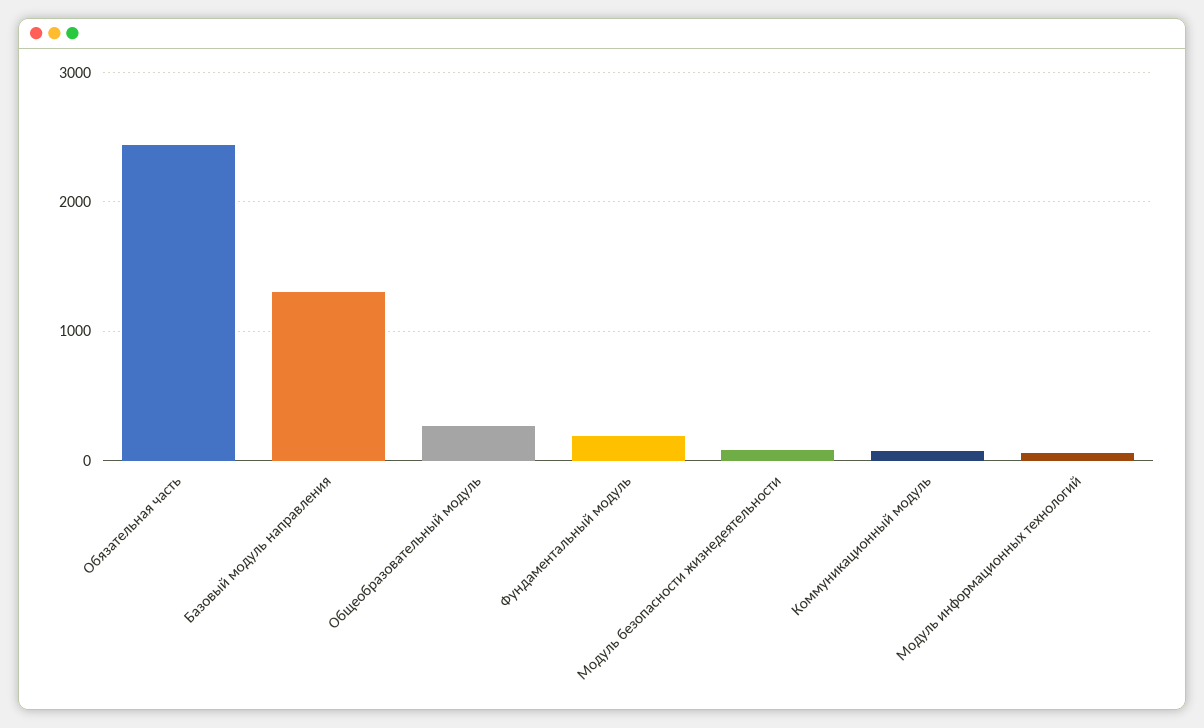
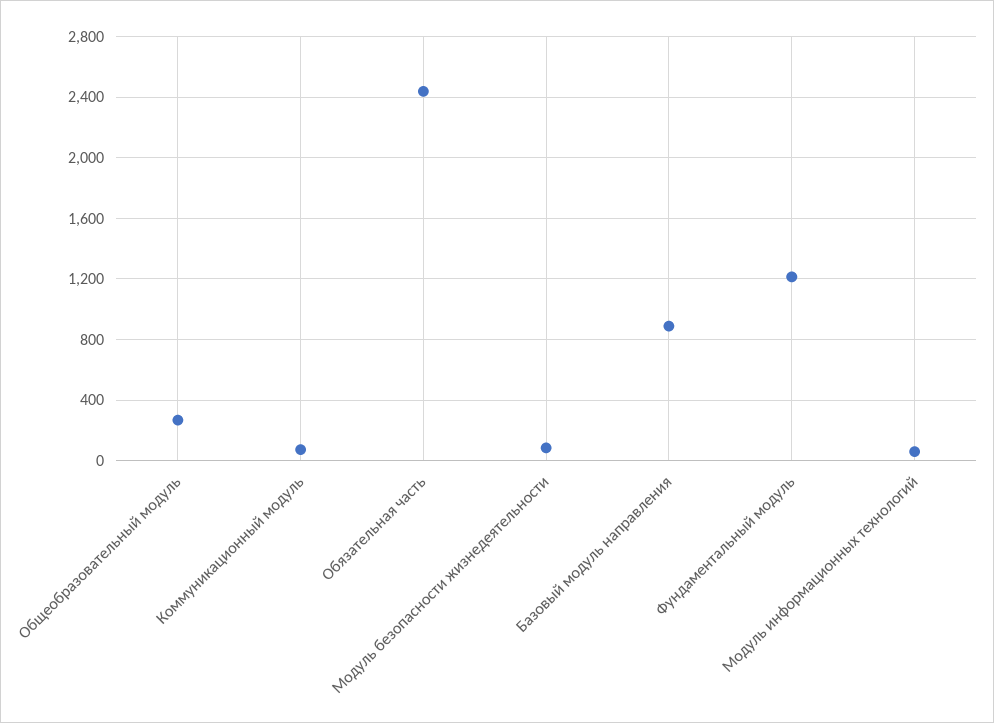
Базовый модуль направления: 1300 -> 900
Фундаментальный модуль: 200 -> 1200

